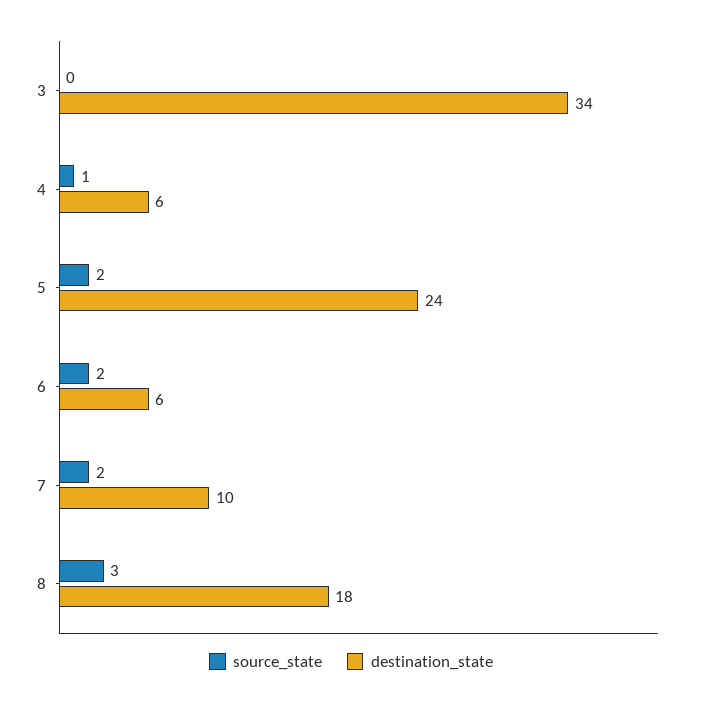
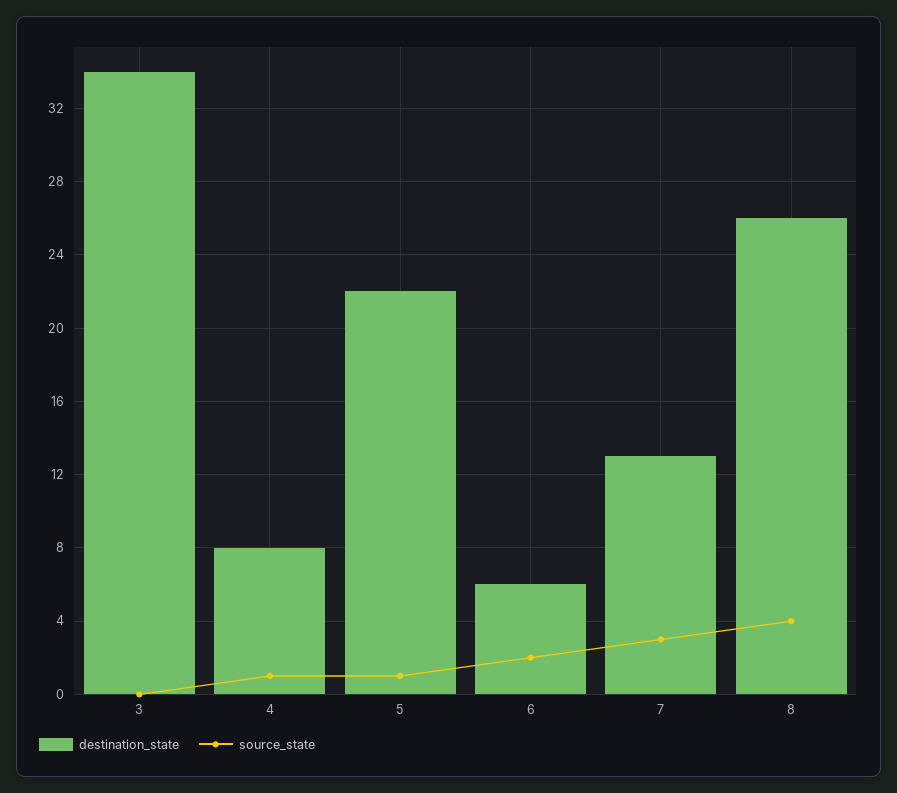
destination_state, 4: 6 -> 8
source_state, 5: 2 -> 1
destination_state, 5: 24 -> 22
source_state, 7: 2 -> 3
destination_state, 7: 10 -> 13
source_state, 8: 3 -> 4
destination_state, 8: 18 -> 26

